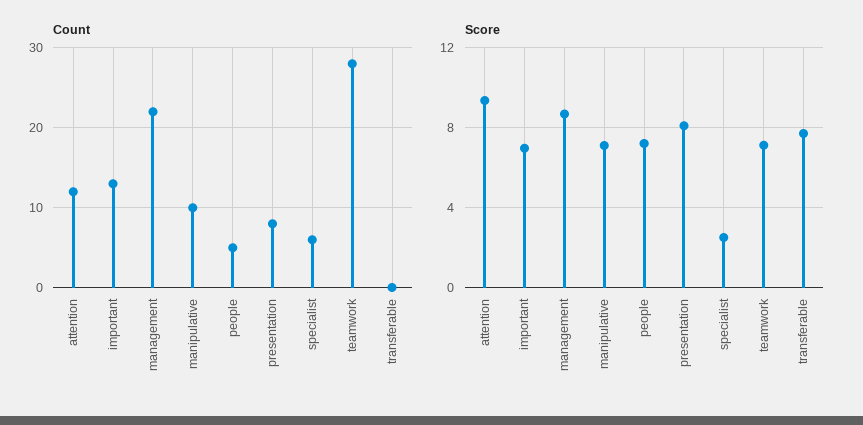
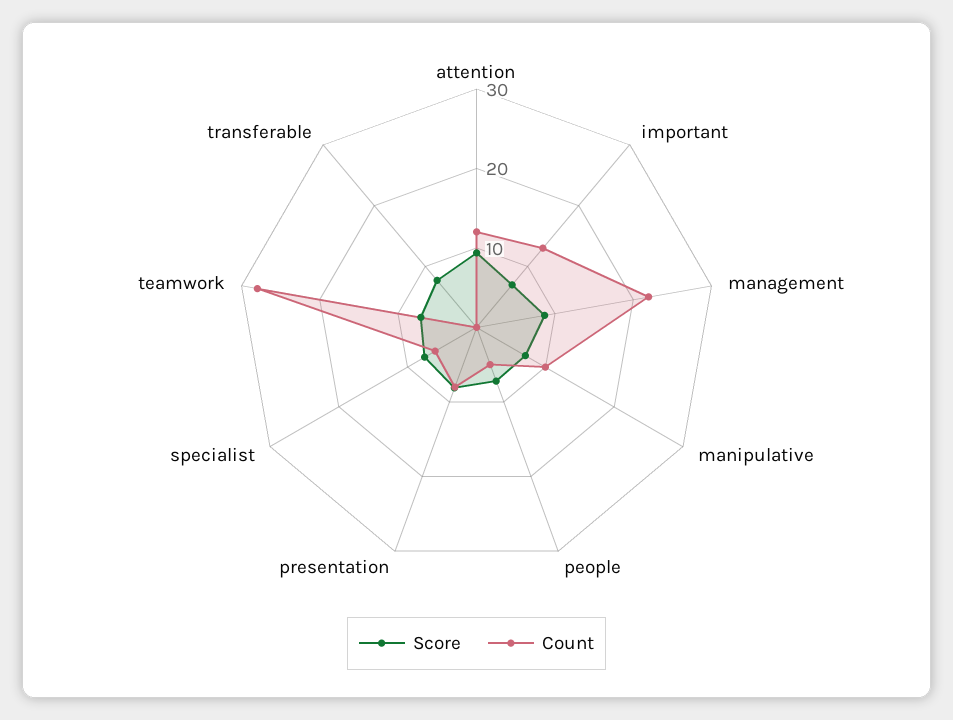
Score, specialist: 2.5 -> 8

